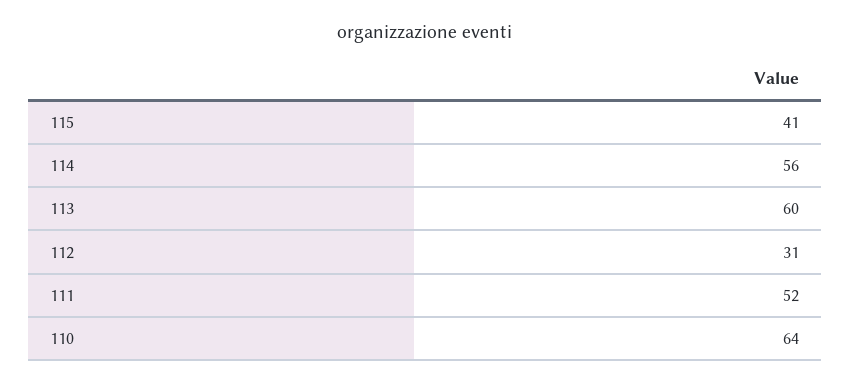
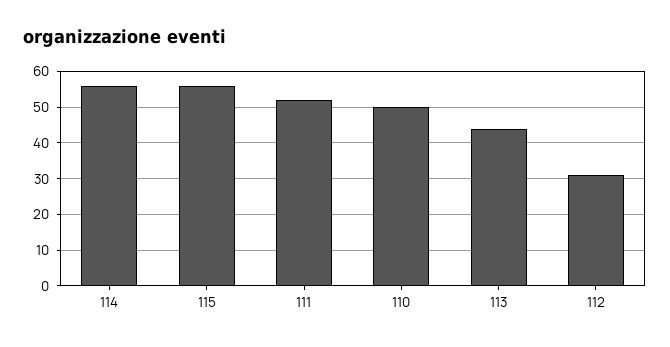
115: 41 -> 55
113: 60 -> 45
110: 64 -> 50

